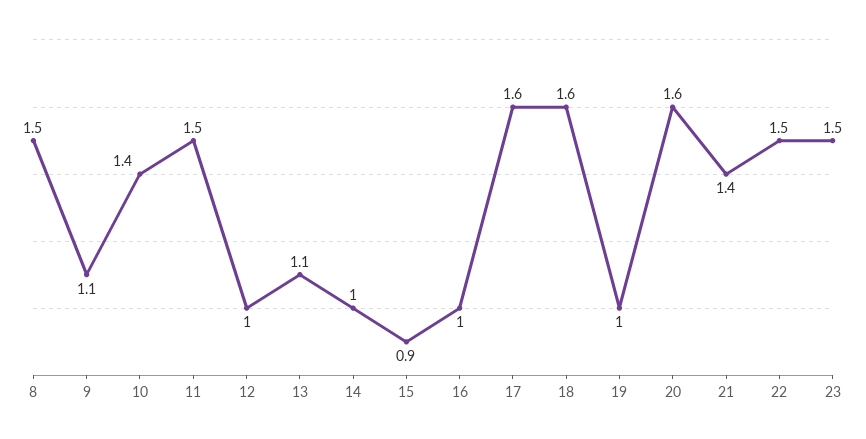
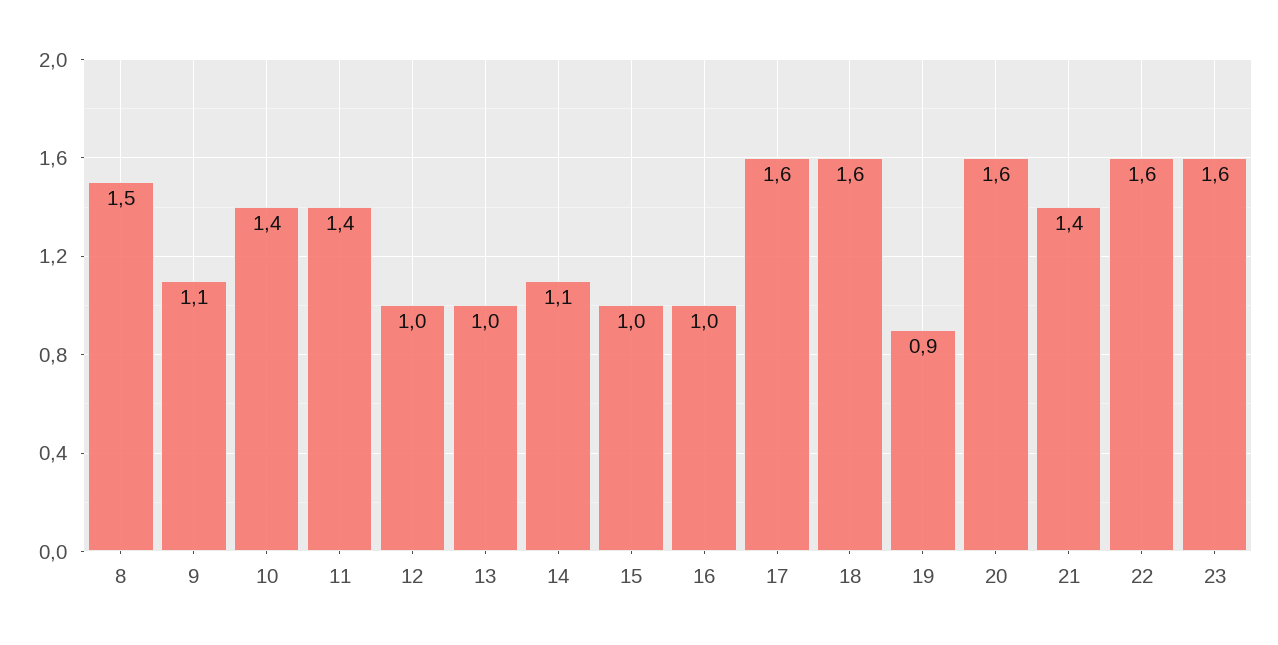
11: 1.5 -> 1.4
13: 1.1 -> 1
14: 1 -> 1.1
15: 0.9 -> 1
19: 1 -> 0.9
22: 1.5 -> 1.6
23: 1.5 -> 1.6

